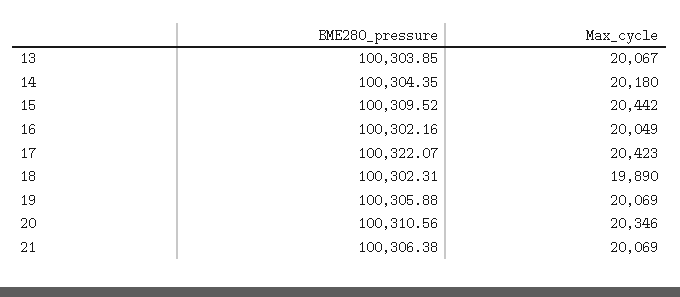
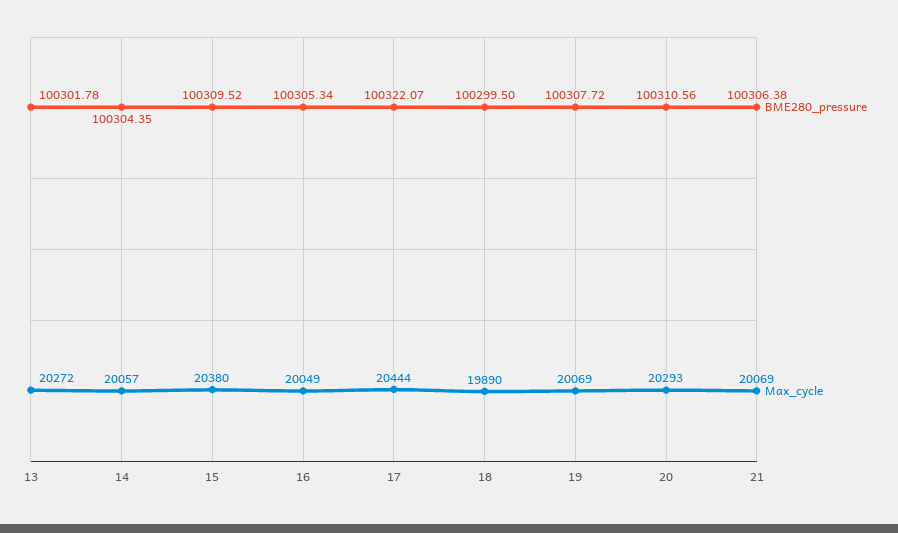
BME280_pressure, 13: 100303.85 -> 100301.78
Max_cycle, 13: 20067 -> 20272
Max_cycle, 14: 20180 -> 20057
Max_cycle, 15: 20442 -> 20380
BME280_pressure, 16: 100302.16 -> 100305.34
Max_cycle, 17: 20423 -> 20444
BME280_pressure, 18: 100302.31 -> 100299.5
BME280_pressure, 19: 100305.88 -> 100307.72
Max_cycle, 20: 20346 -> 20293

